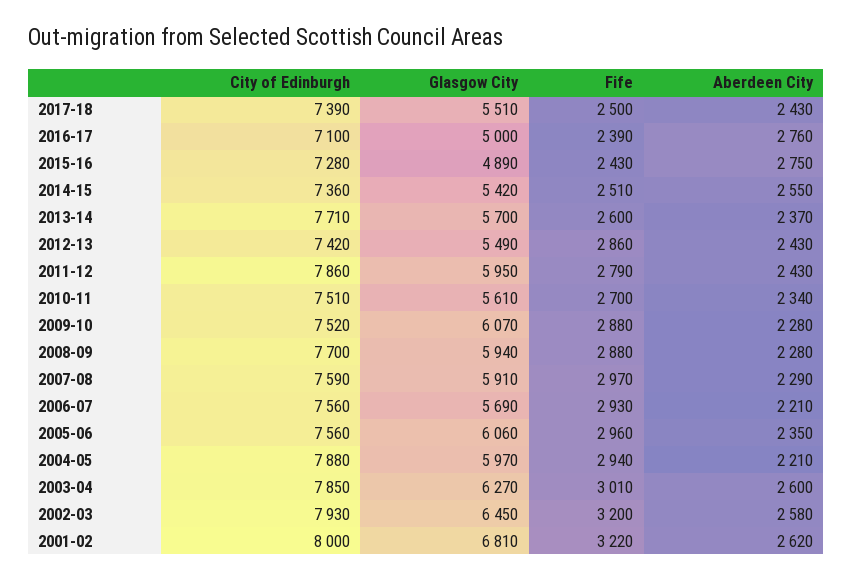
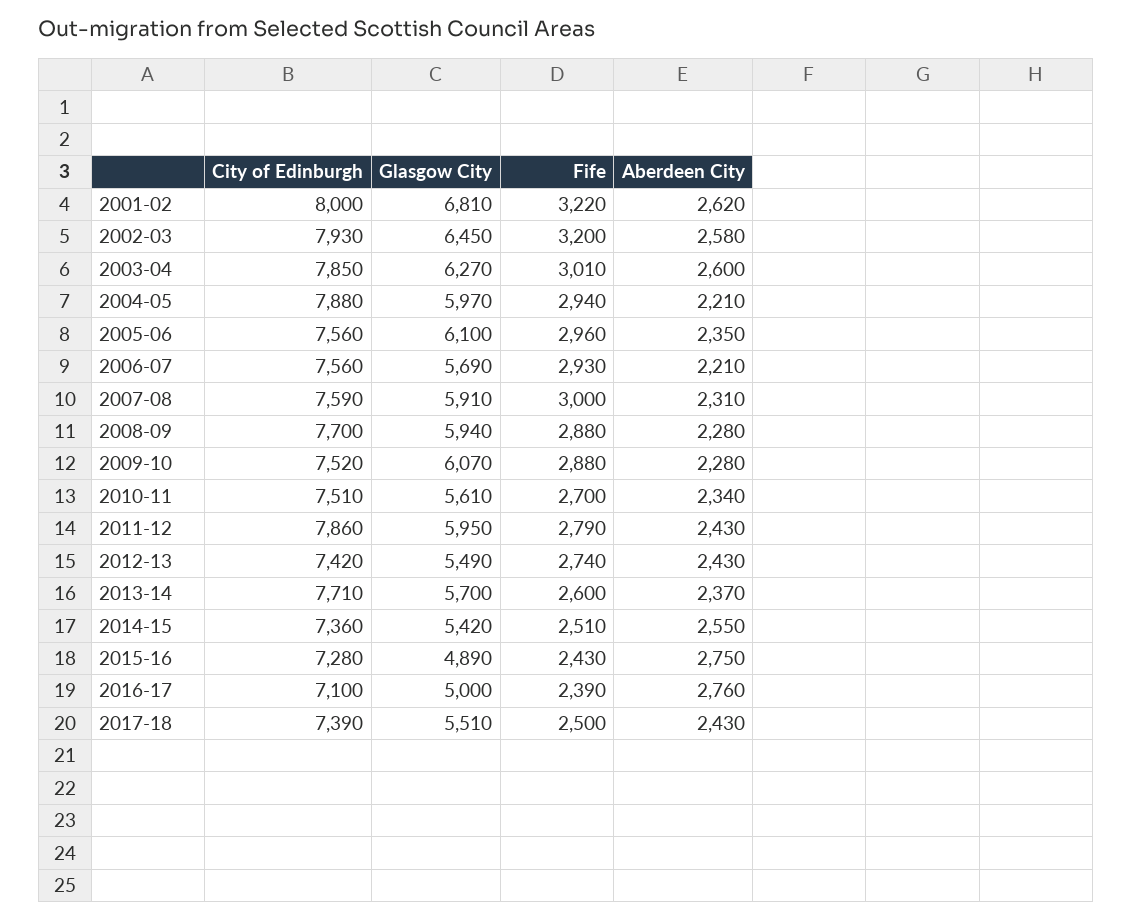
Fife, 2012-13: 2860 -> 2740
Fife, 2007-08: 2970 -> 3000
Aberdeen City, 2007-08: 2290 -> 2310
Glasgow City, 2005-06: 6060 -> 6100

